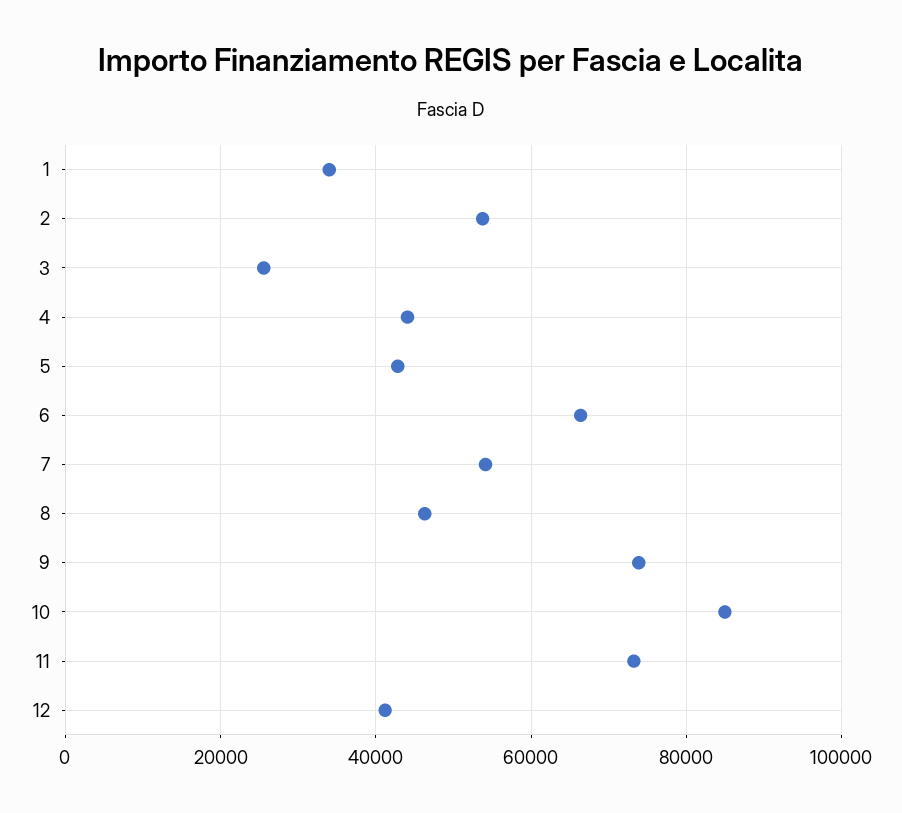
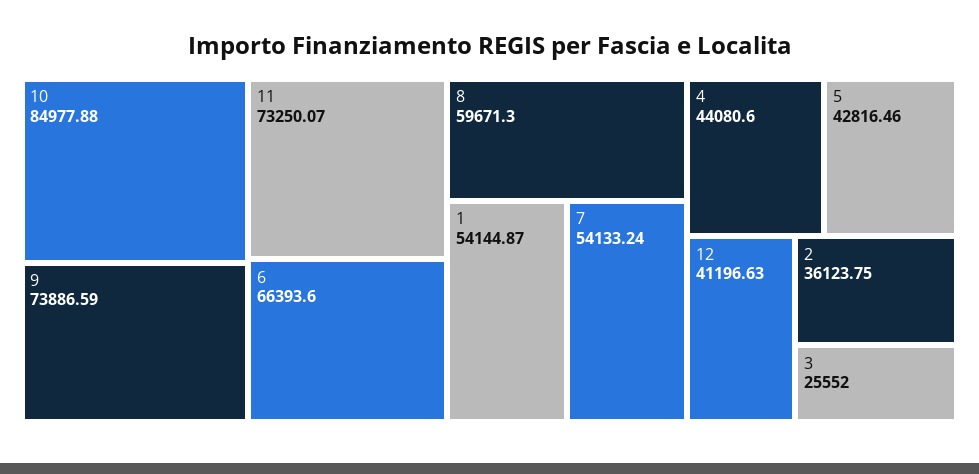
1: 34000 -> 54144.87
2: 54000 -> 36123.75
8: 46000 -> 59671.3

